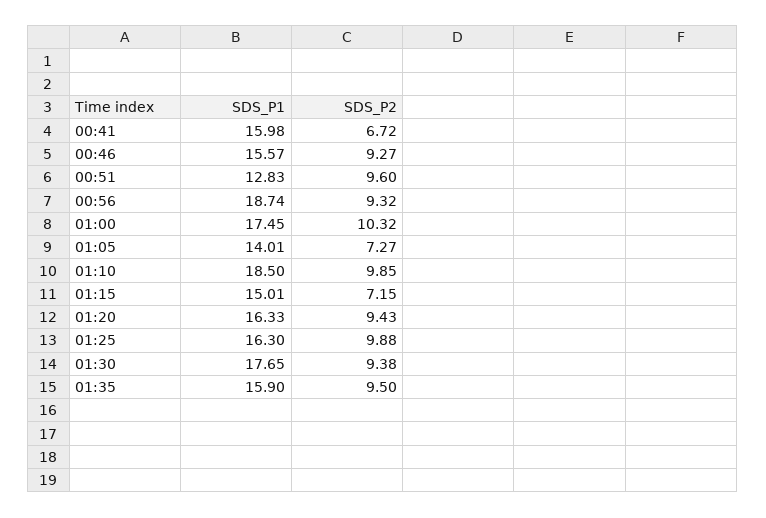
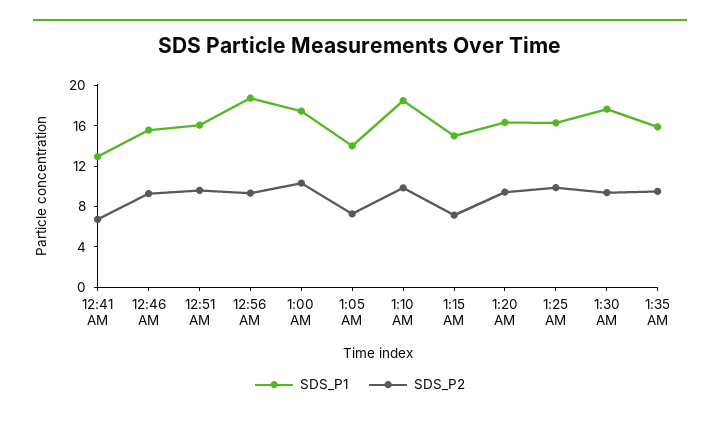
SDS_P1, 00:41: 15.98 -> 13
SDS_P1, 00:51: 12.83 -> 16

